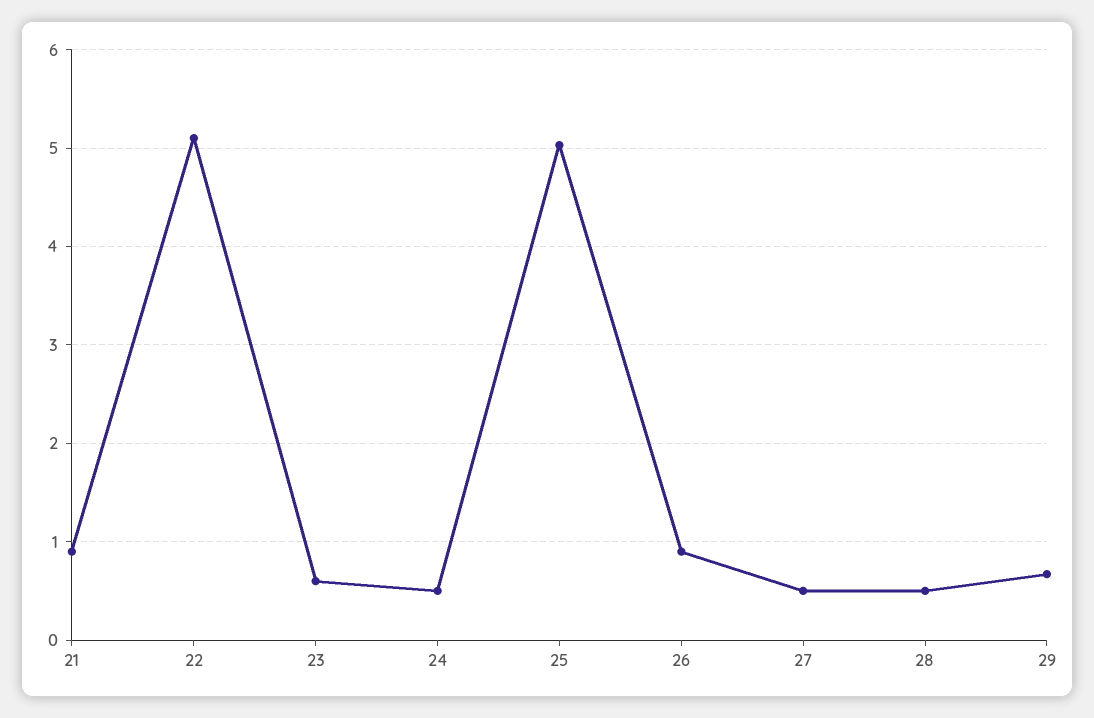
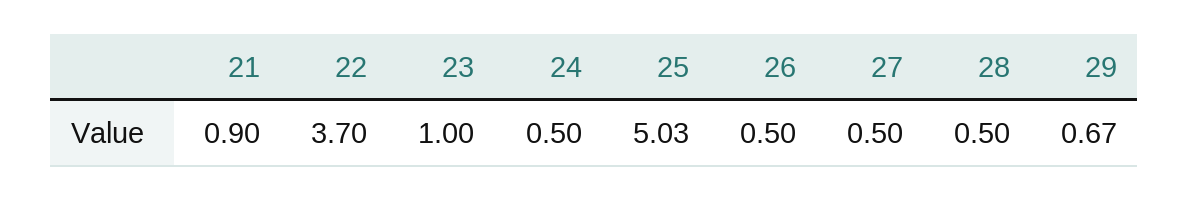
22: 5.1 -> 3.7
23: 0.6 -> 1
26: 0.9 -> 0.5

